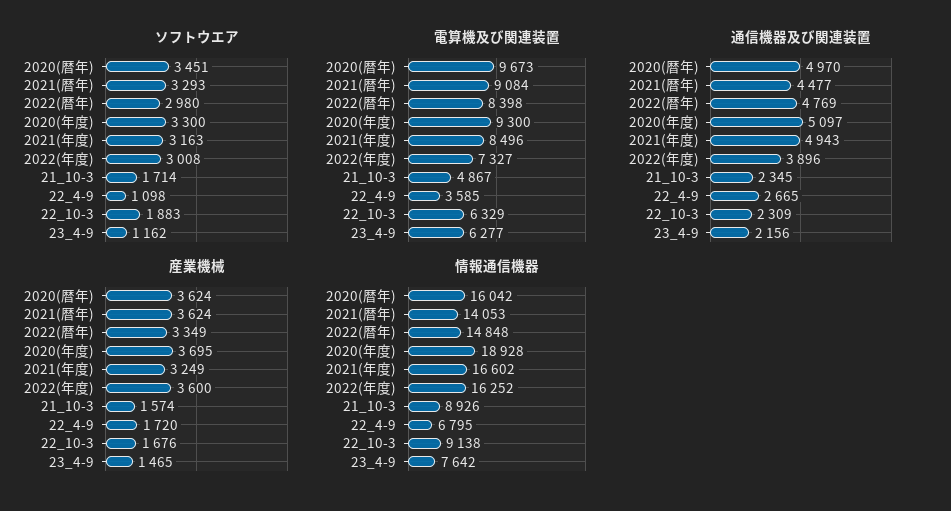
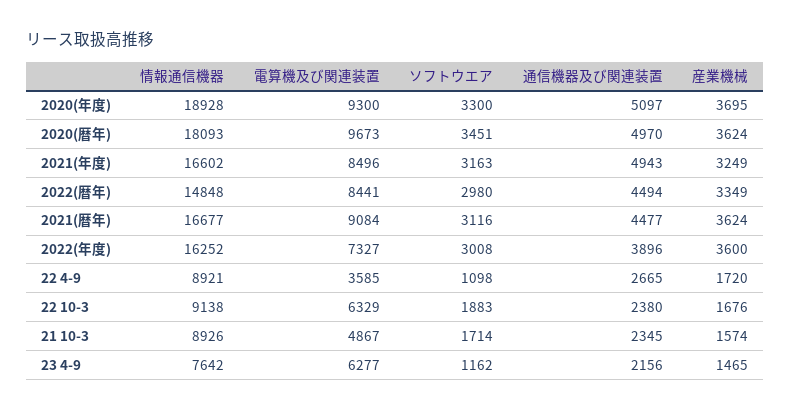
ソフトウエア, 2021(暦年): 3293 -> 3116
電算機及び関連装置, 2022(暦年): 8398 -> 8441
通信機器及び関連装置, 2022(暦年): 4769 -> 4494
通信機器及び関連装置, 22_10-3: 2309 -> 2380
情報通信機器, 2020(暦年): 16042 -> 18093
情報通信機器, 2021(暦年): 14053 -> 16677
情報通信機器, 22_4-9: 6795 -> 8921

